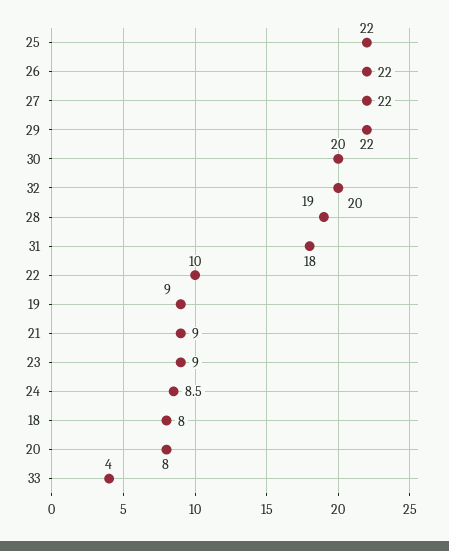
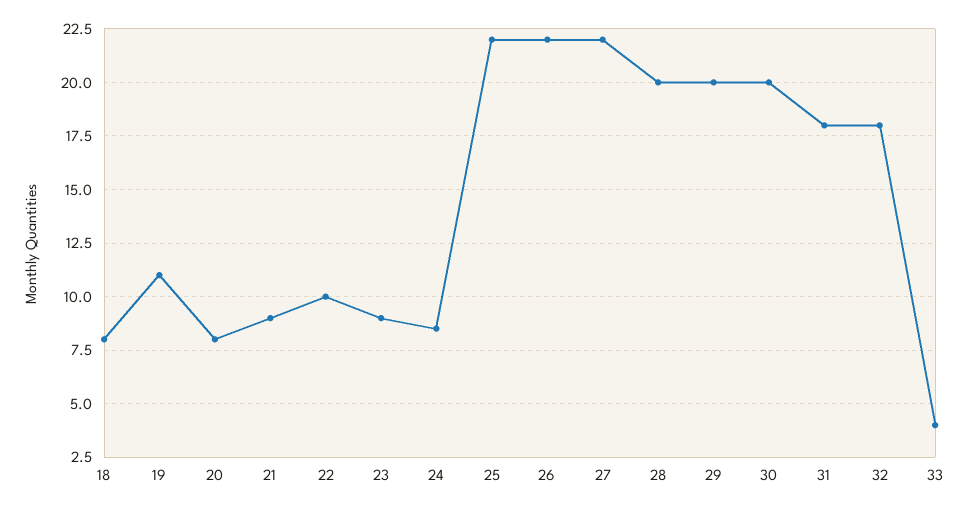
29: 22 -> 20
32: 20 -> 18
28: 19 -> 20
19: 9 -> 11

